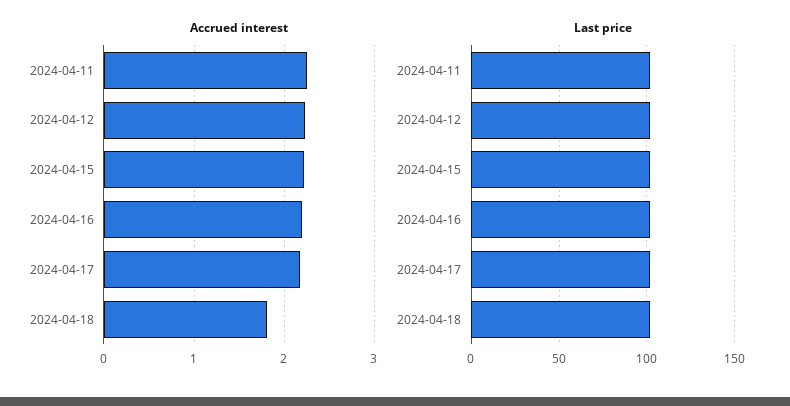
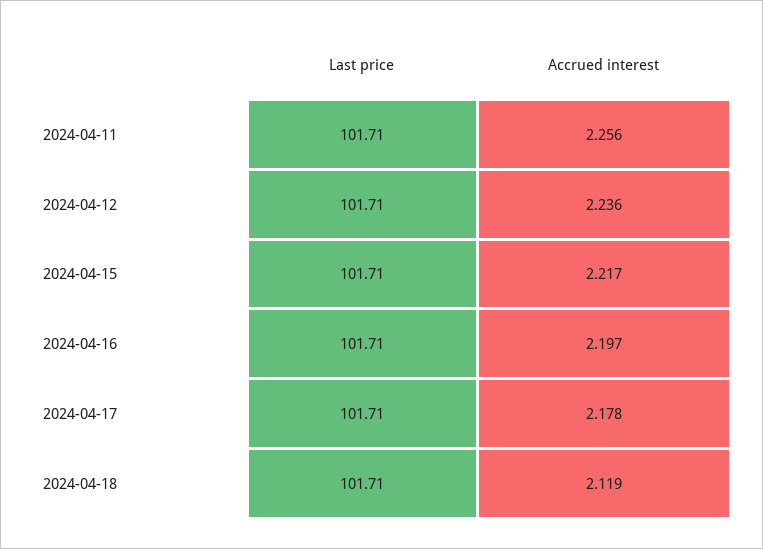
Accrued interest, 2024-04-18: 1.8 -> 2.119

